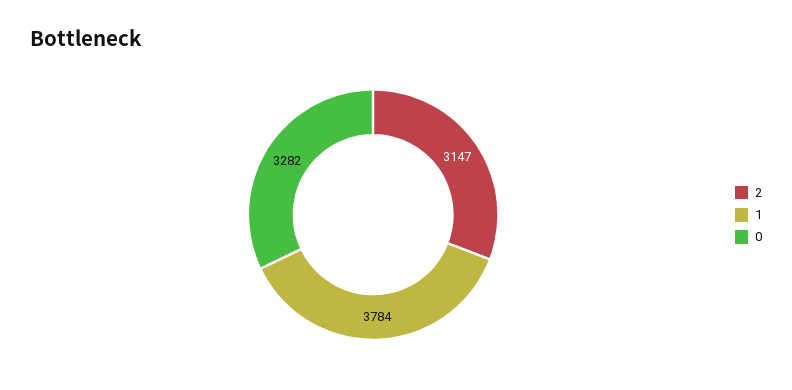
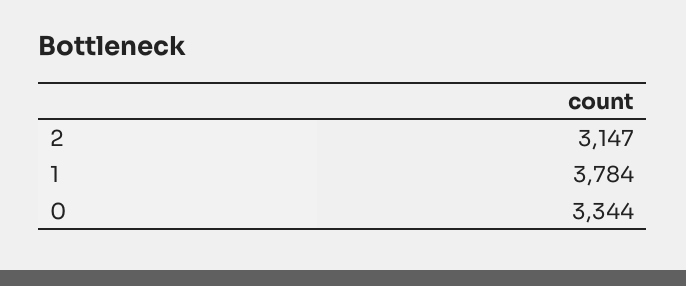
0: 3282 -> 3344

